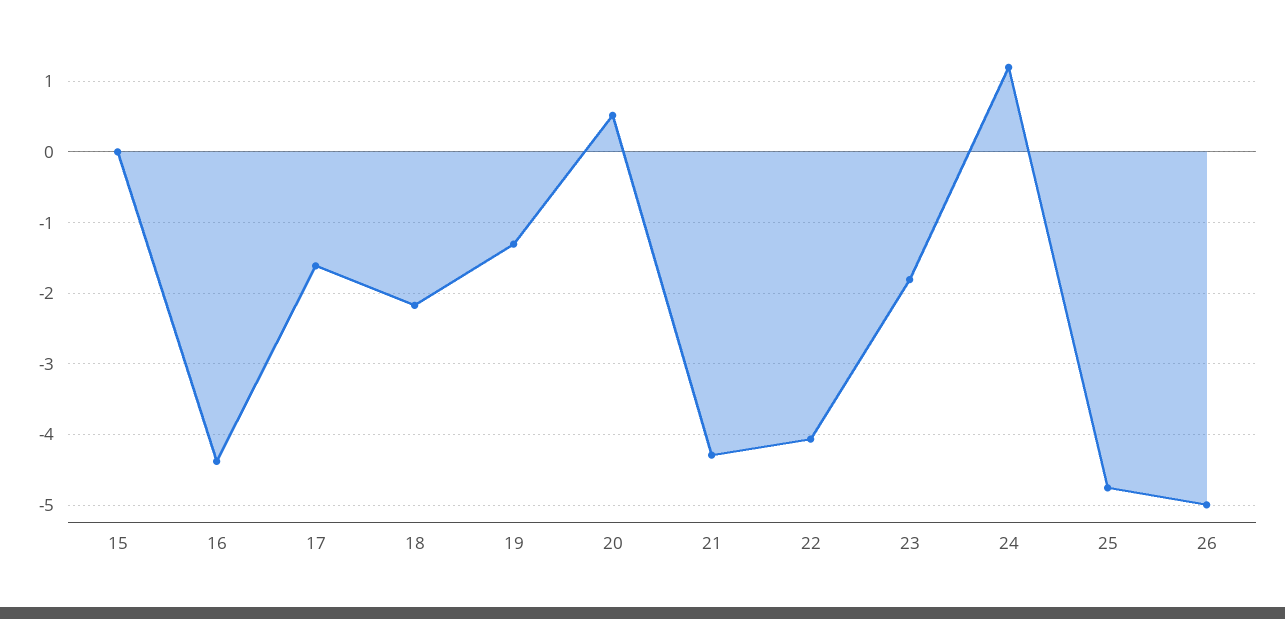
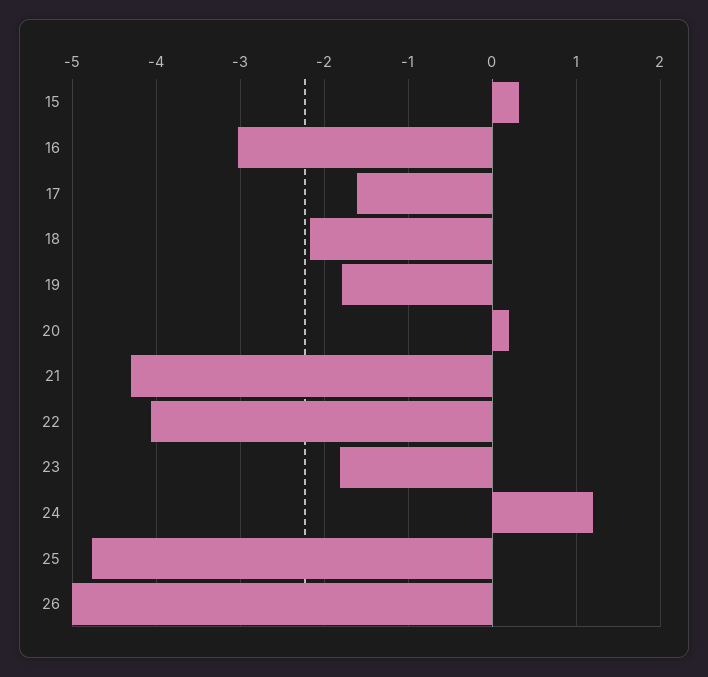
15: 0 -> 0.3
16: -4.4 -> -3
19: -1.3 -> -1.8
20: 0.5 -> 0.2

